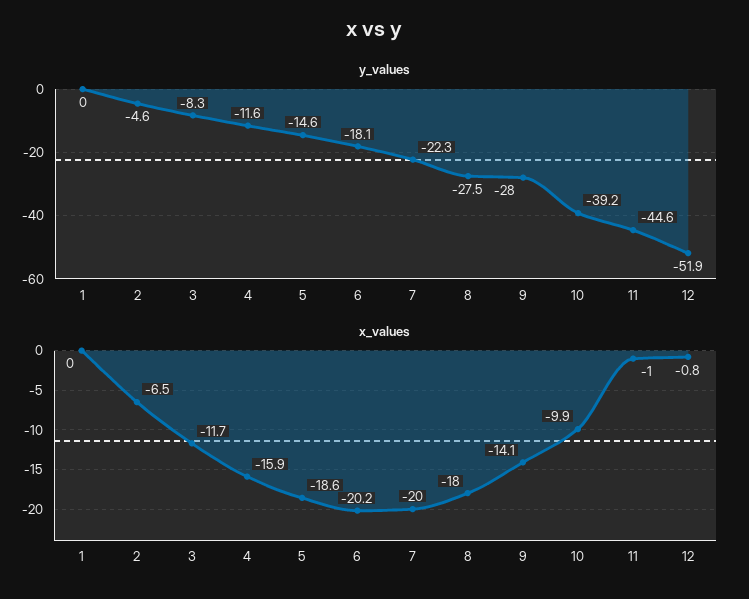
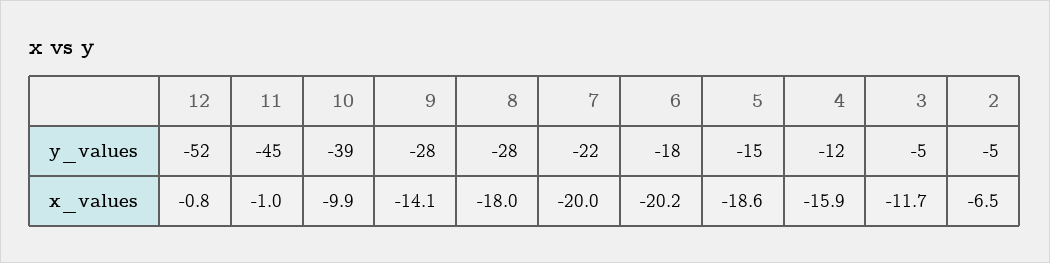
y_values, 1: 0 -> none
y_values, 3: -8.3 -> -5
x_values, 1: 0 -> none

